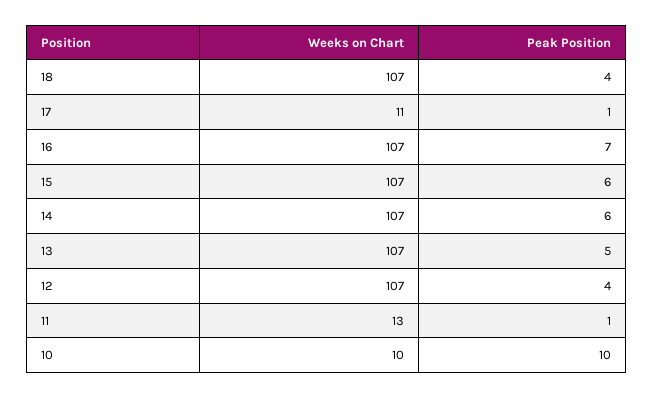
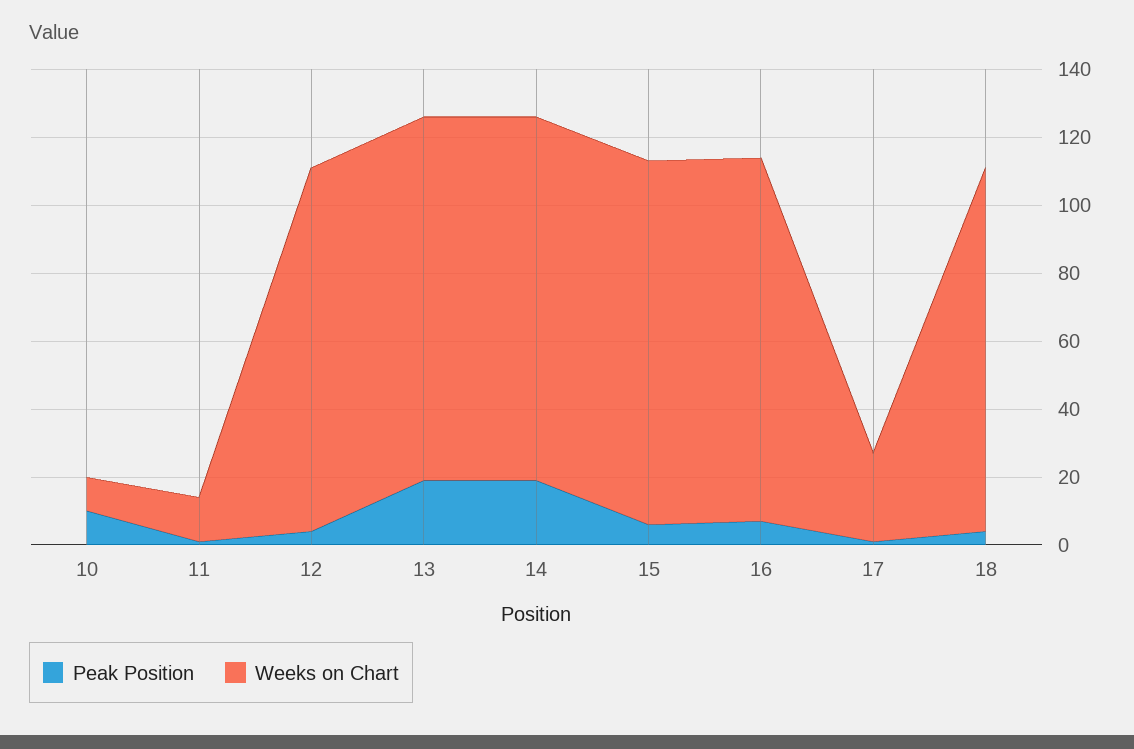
Weeks on Chart, 17: 11 -> 25
Peak Position, 14: 6 -> 20
Peak Position, 13: 5 -> 20

